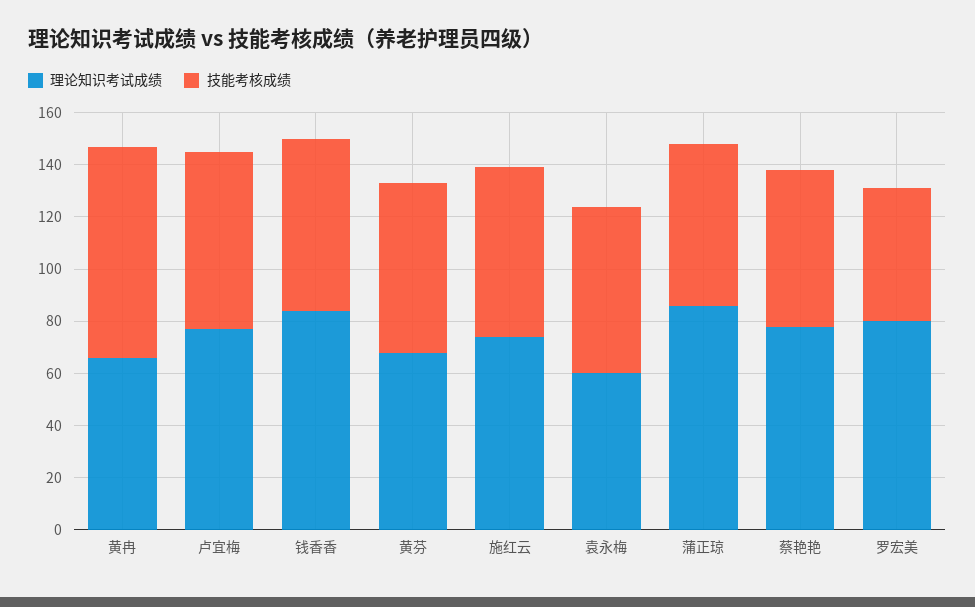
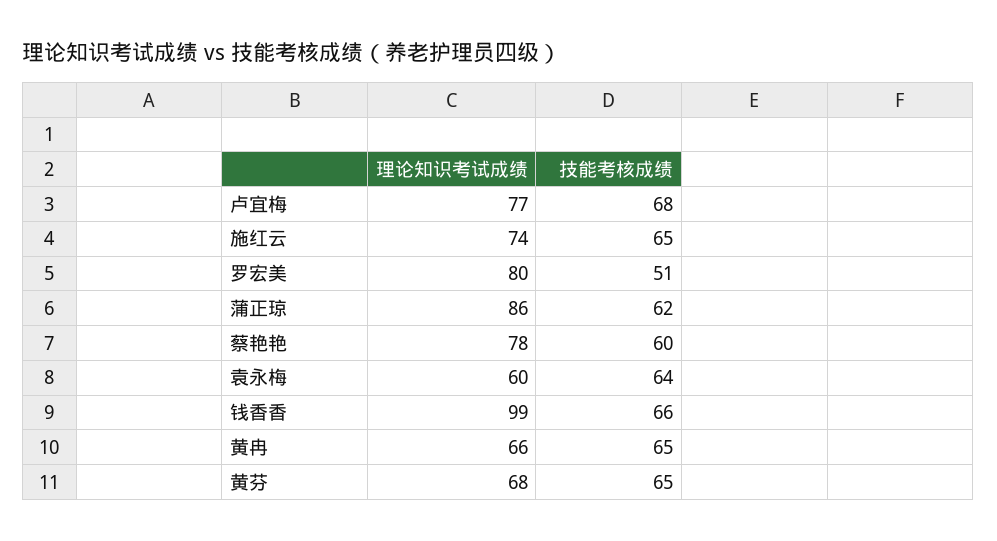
技能考核成绩, 黄冉: 80 -> 65
理论知识考试成绩, 钱香香: 85 -> 99

